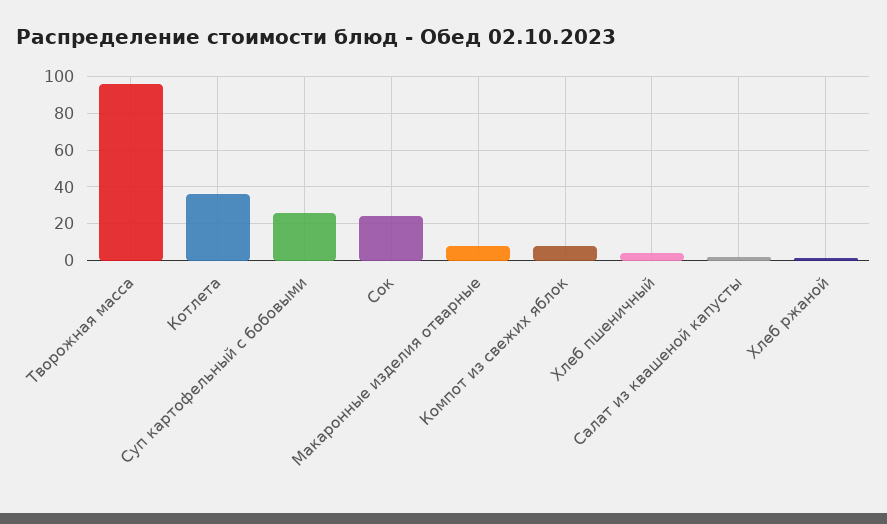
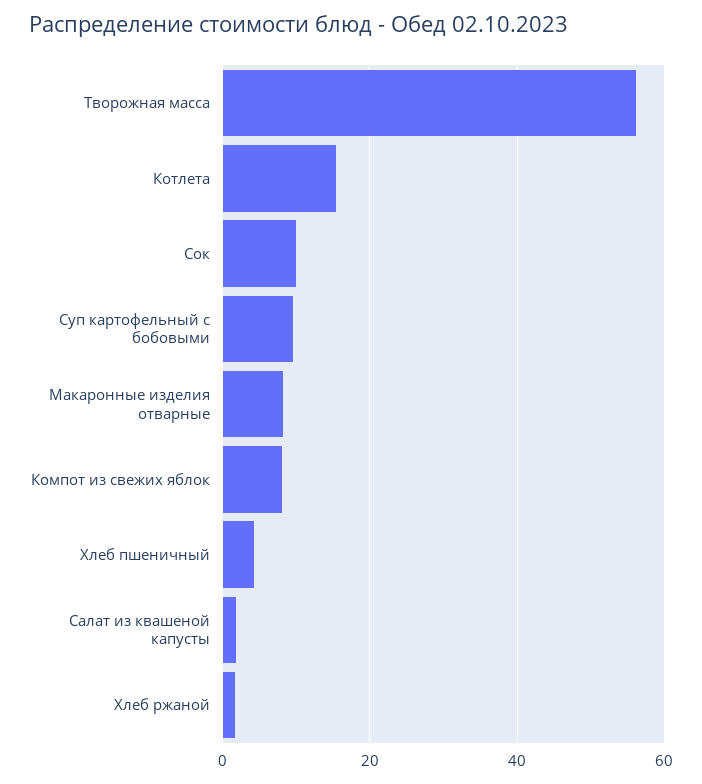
Творожная масса: 95 -> 56
Котлета: 35 -> 16
Суп картофельный с бобовыми: 25 -> 10
Сок: 25 -> 10

